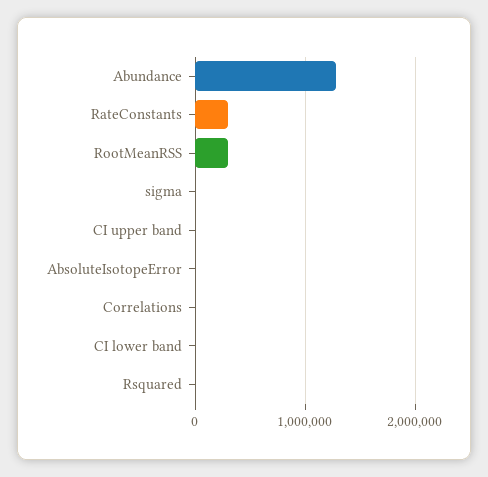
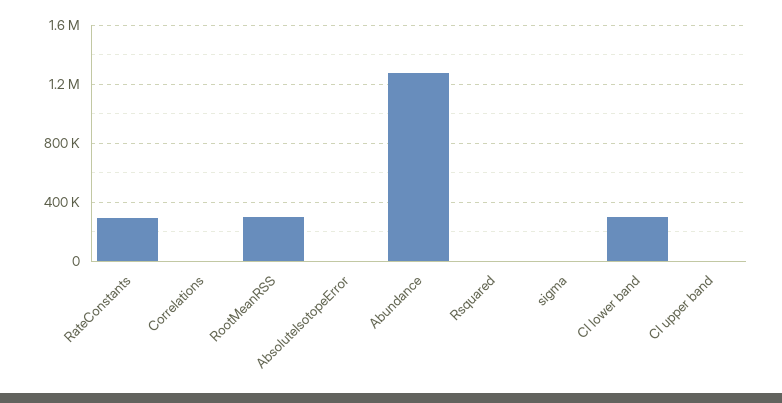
CI lower band: 0 -> 300000

